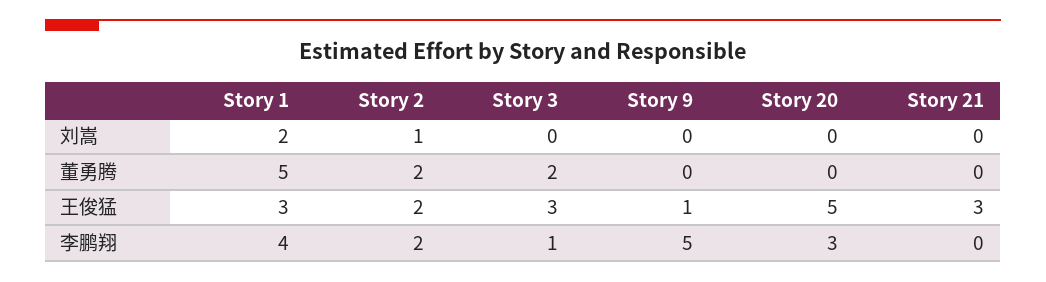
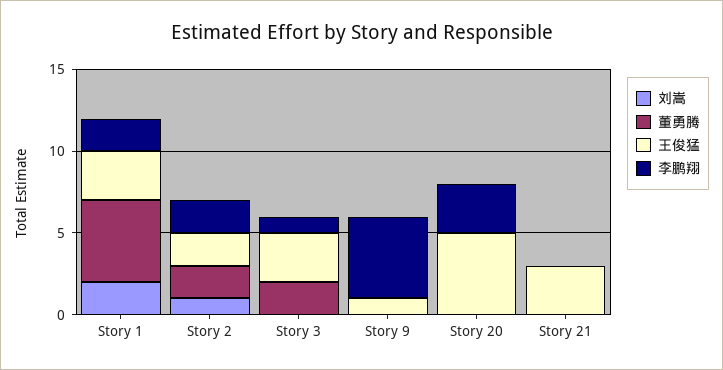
李鹏翔, Story 1: 4 -> 2

